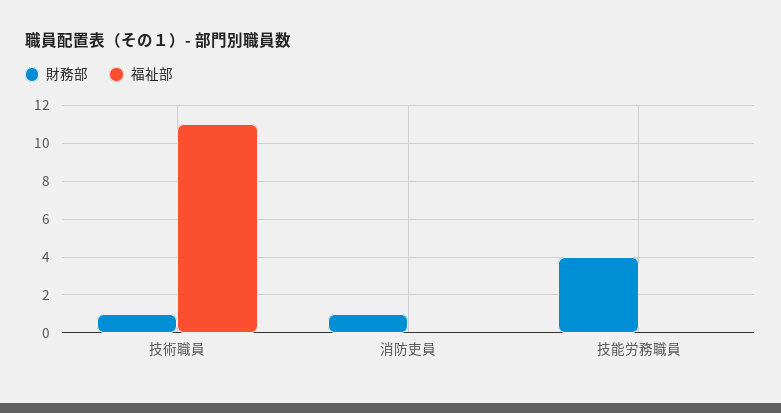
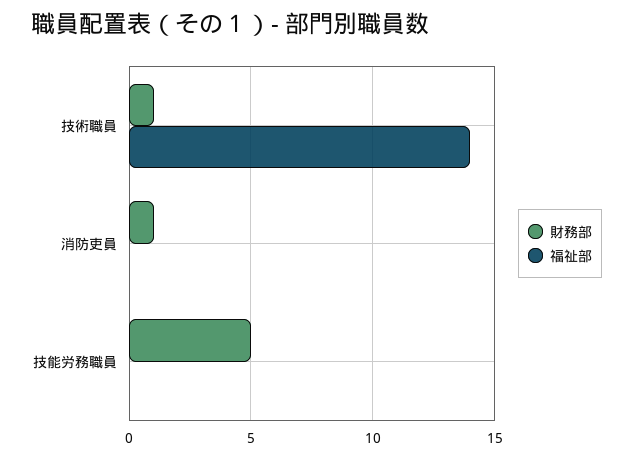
福祉部, 技術職員: 11 -> 14
財務部, 技能労務職員: 4 -> 5

